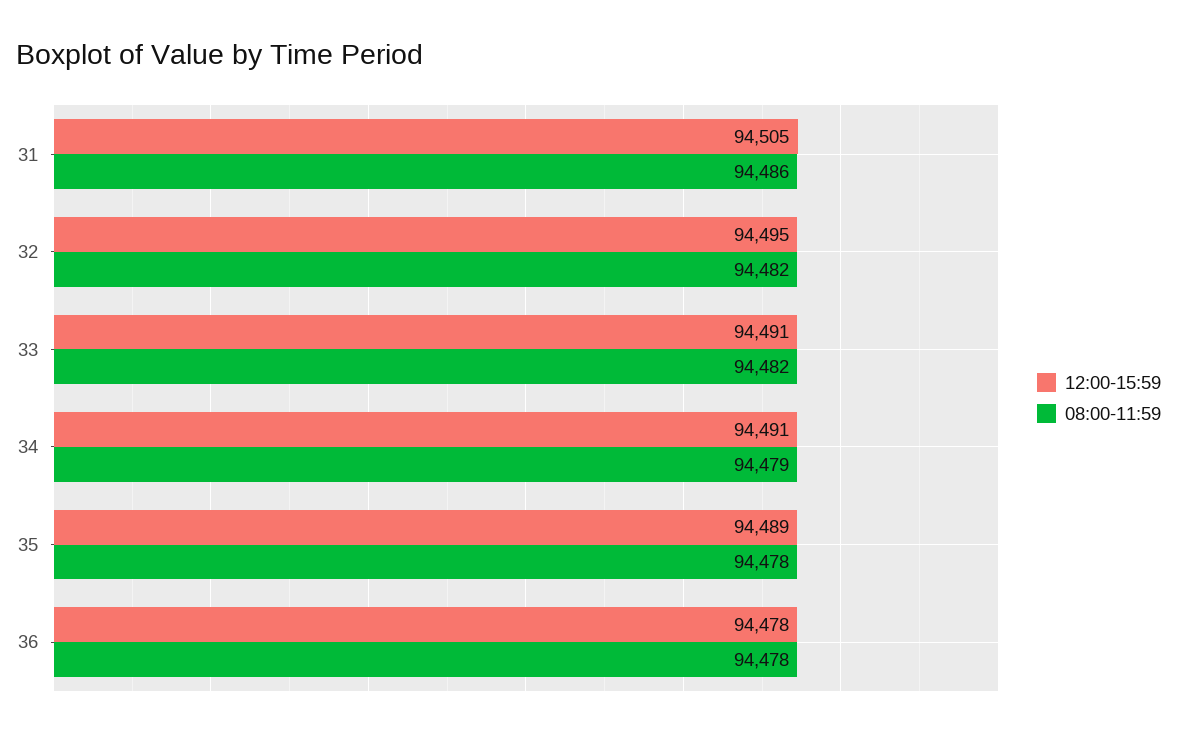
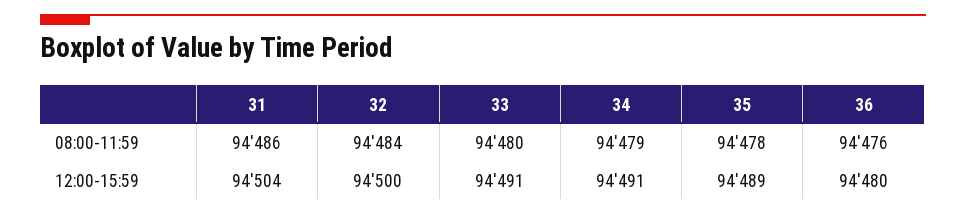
12:00-15:59, 31: 94505 -> 94504
12:00-15:59, 32: 94495 -> 94500
08:00-11:59, 32: 94482 -> 94484
08:00-11:59, 33: 94482 -> 94480
12:00-15:59, 36: 94478 -> 94480
08:00-11:59, 36: 94478 -> 94476

